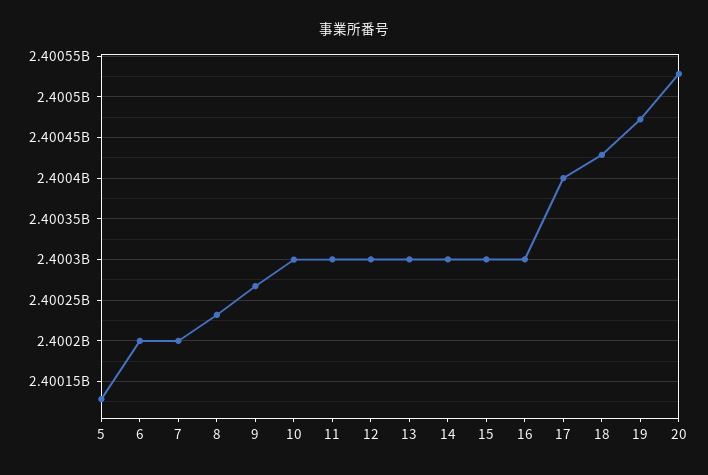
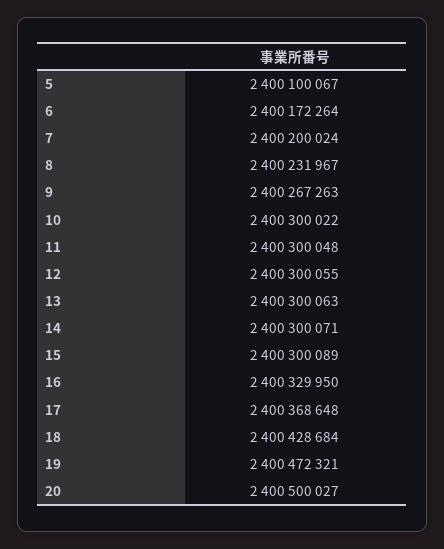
5: 2400130000 -> 2400100067
6: 2400200000 -> 2400172264
16: 2400300000 -> 2400329950
17: 2400400000 -> 2400368648
20: 2400530000 -> 2400500027

